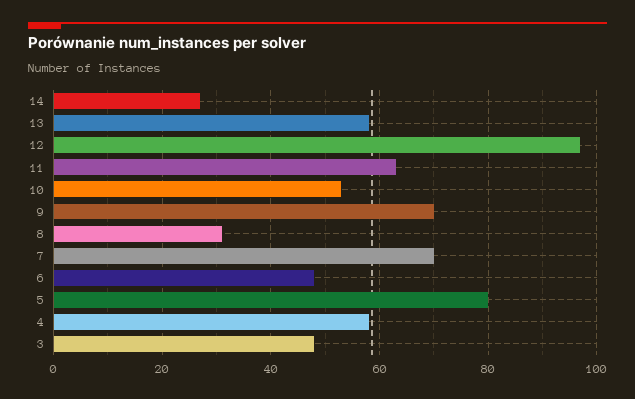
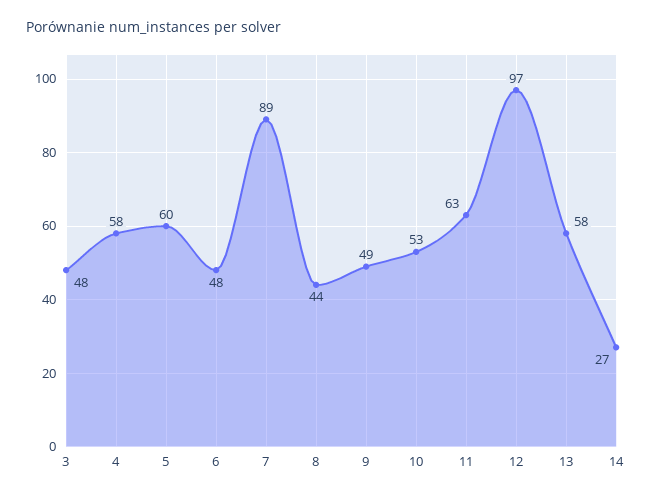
9: 70 -> 49
8: 30 -> 44
7: 70 -> 89
5: 80 -> 60

